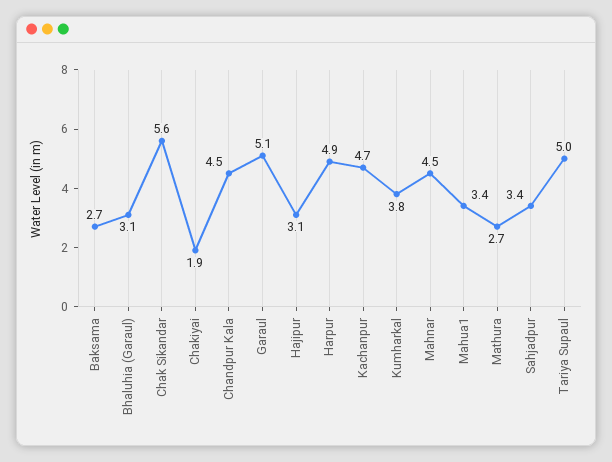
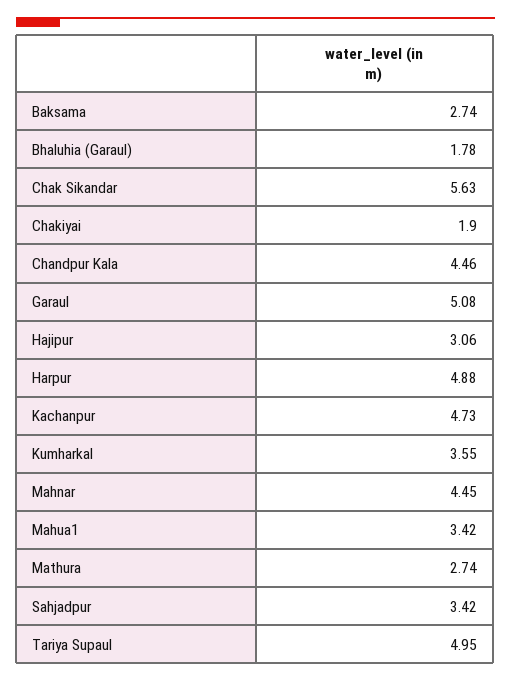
Bhaluhia (Garaul): 3.1 -> 1.78
Kumharkal: 3.8 -> 3.55

